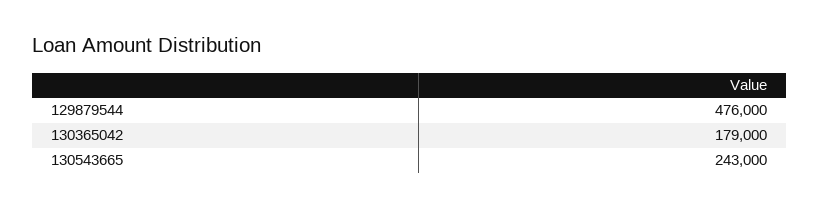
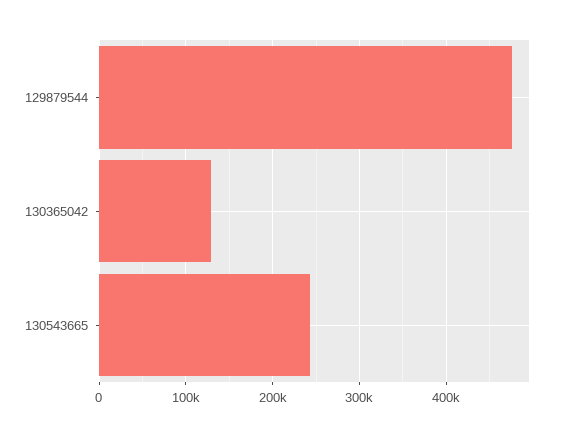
130365042: 179000 -> 130000

